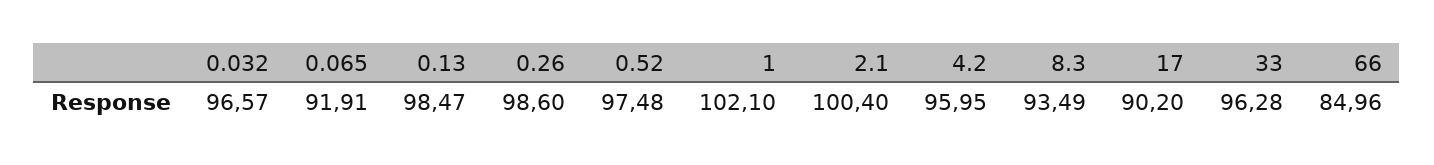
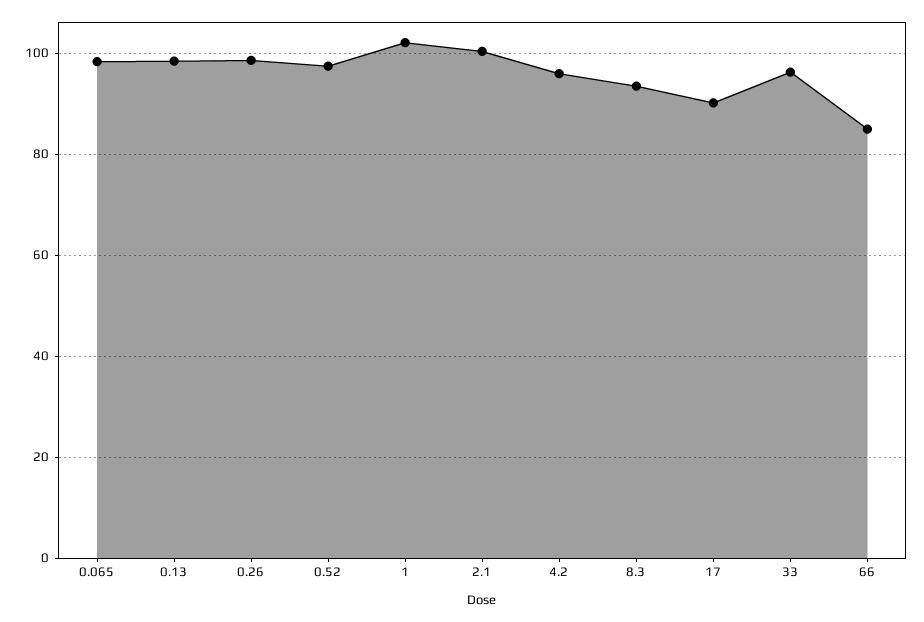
0.032: 96.57 -> none
0.065: 91.91 -> 98

